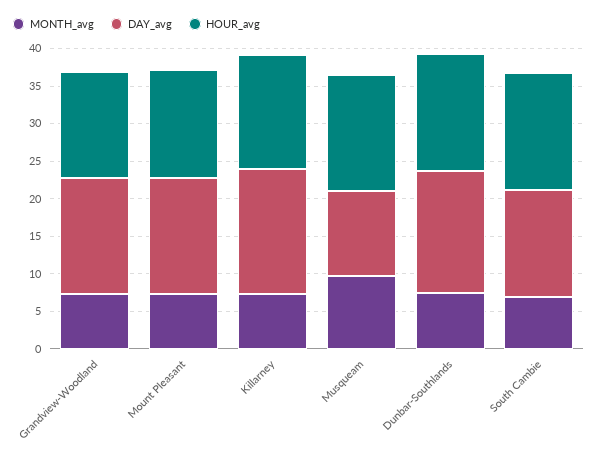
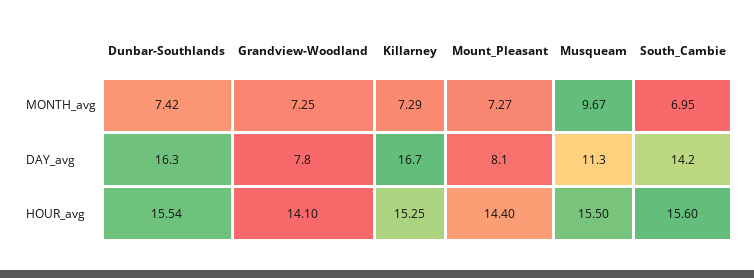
DAY_avg, Grandview-Woodland: 15 -> 7.8
DAY_avg, Mount Pleasant: 15 -> 8.1

